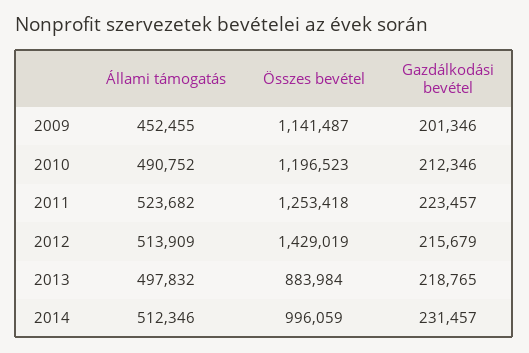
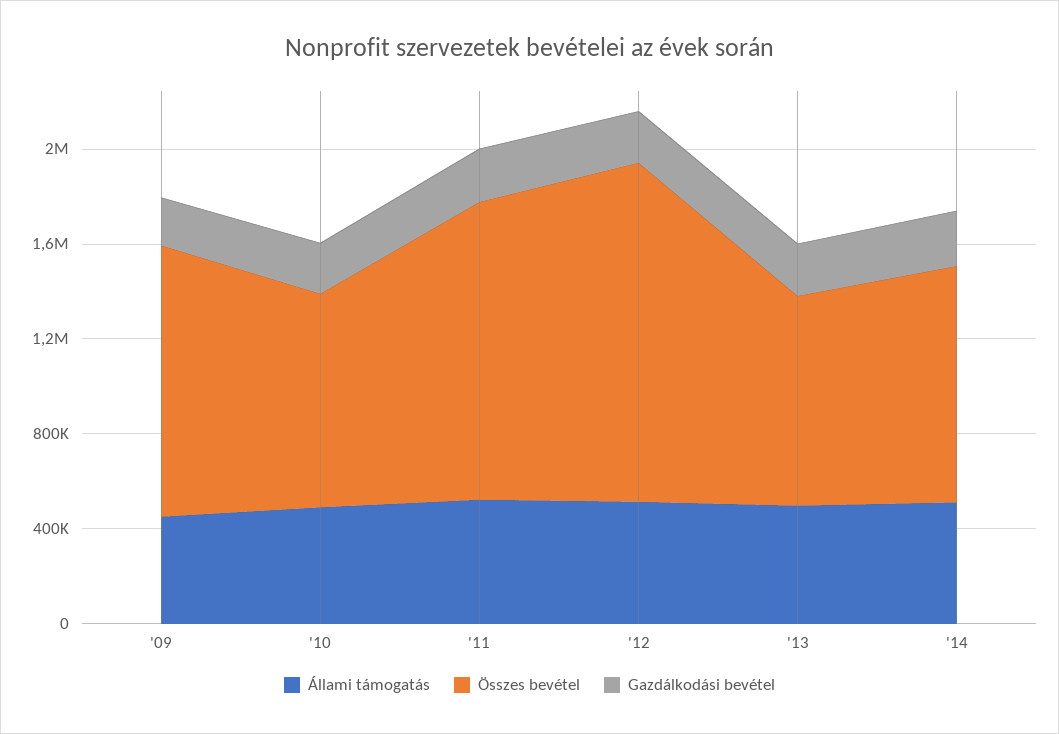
Összes bevétel, 2010: 1196523 -> 900000

